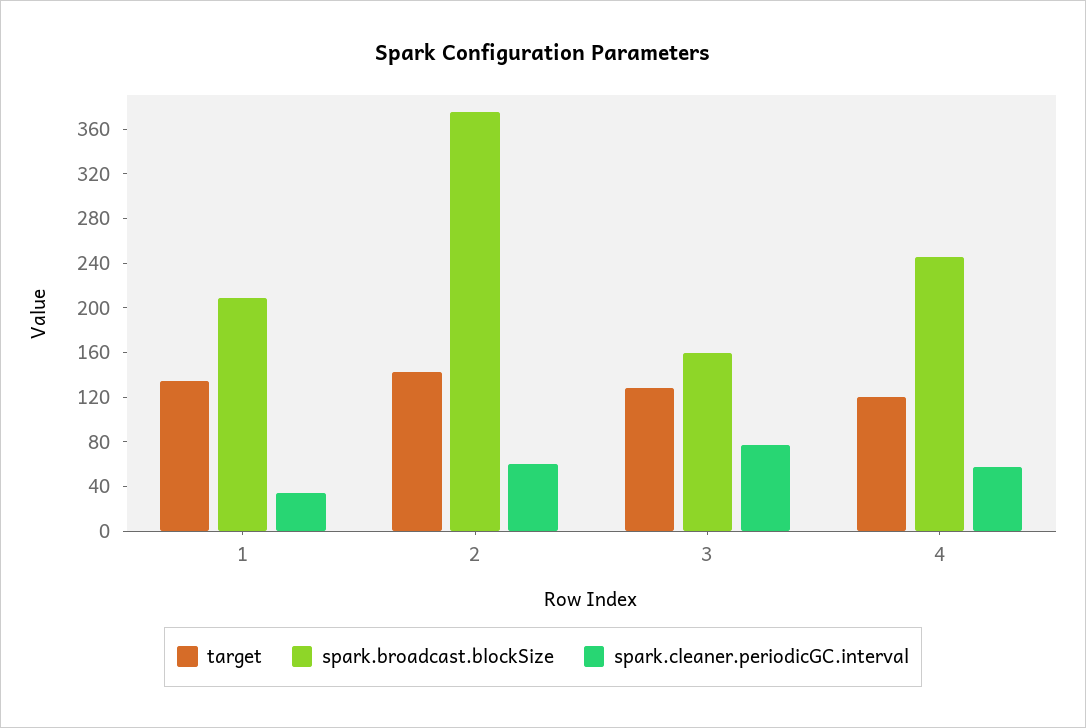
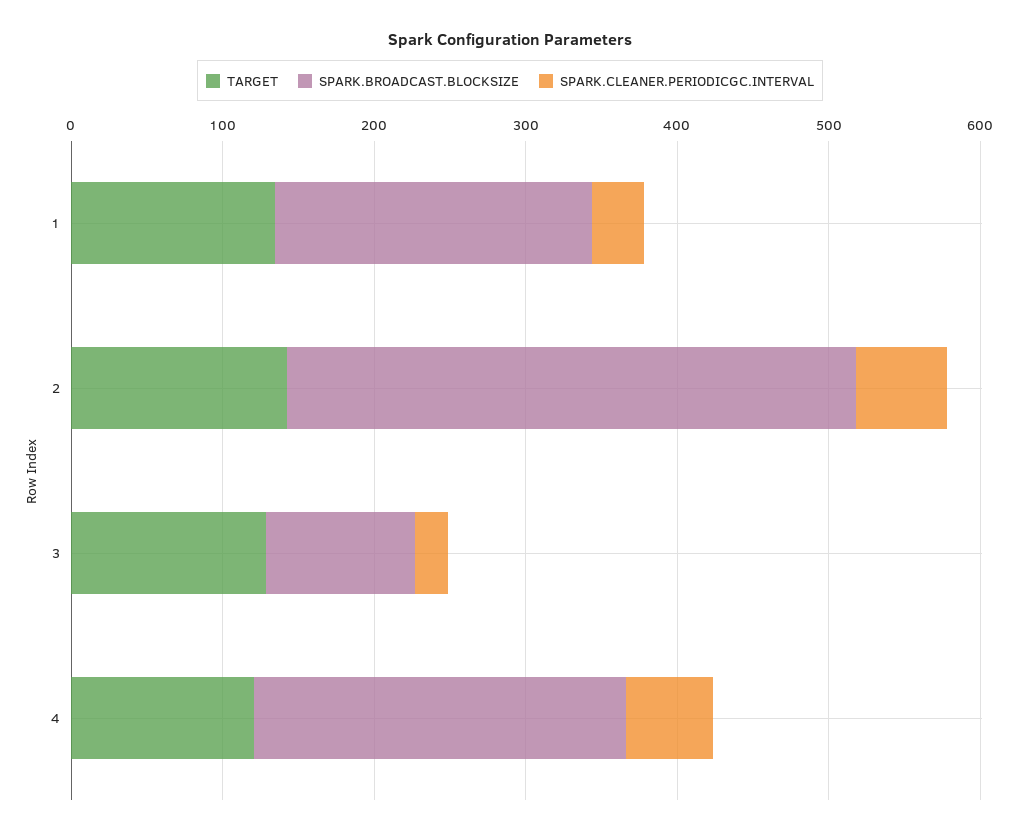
spark.broadcast.blockSize, 3: 160 -> 100
spark.cleaner.periodicGC.interval, 3: 80 -> 20

